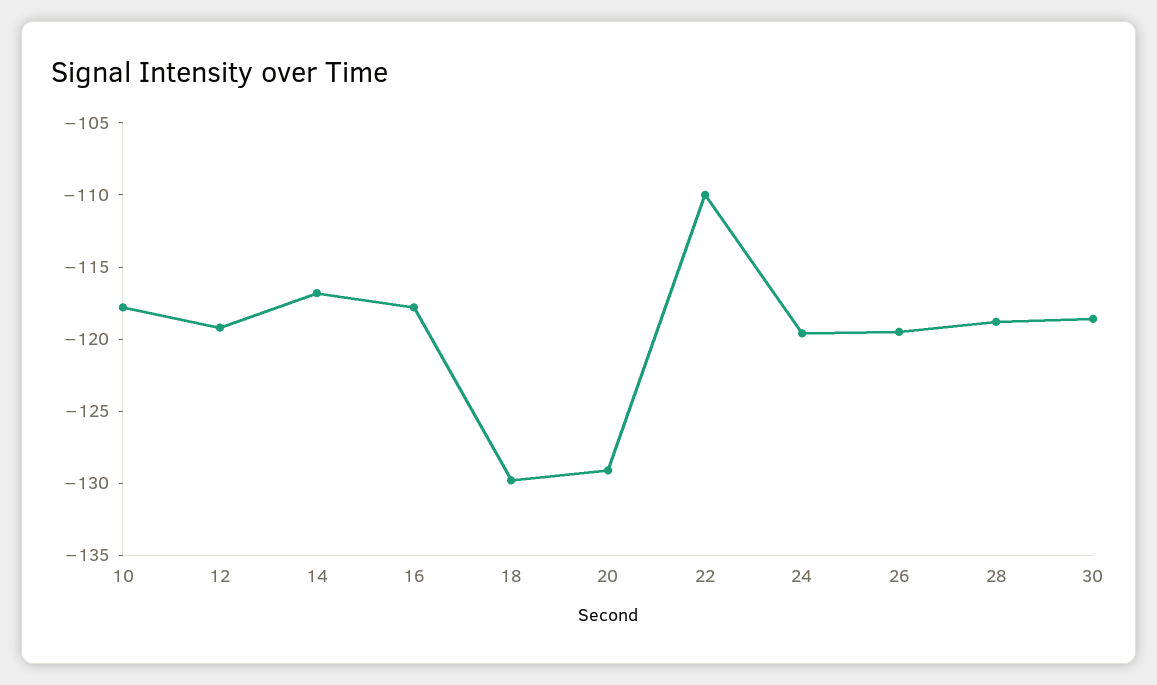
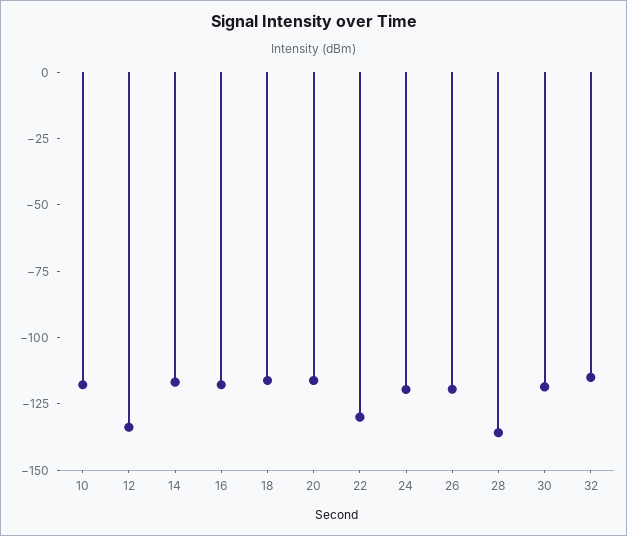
12: -119 -> -135
18: -130 -> -115
20: -129 -> -115
22: -110 -> -130
28: -119 -> -135
32: none -> -115

